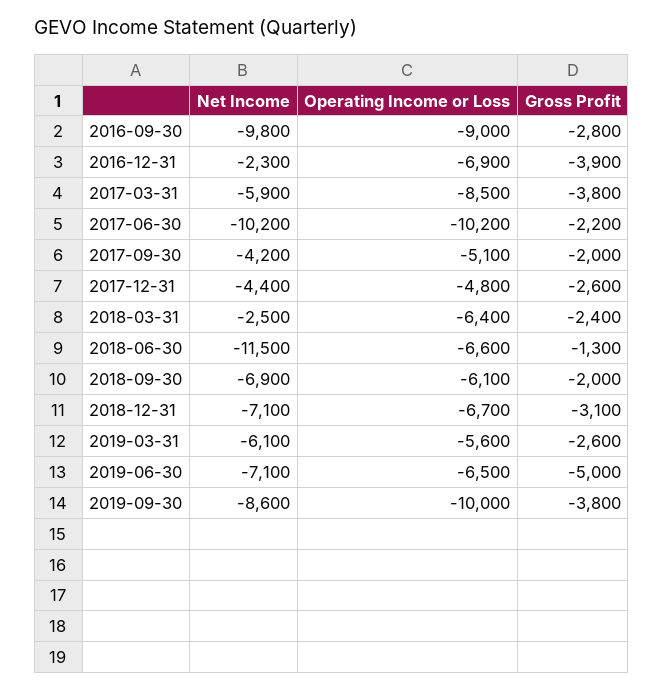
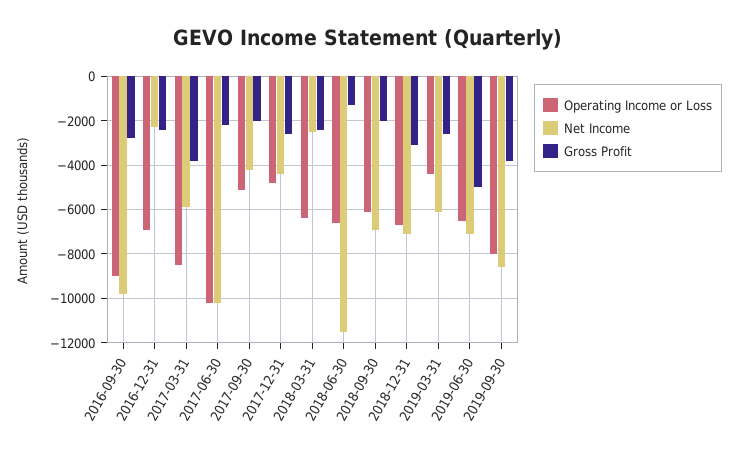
Gross Profit, 2016-12-31: -3900 -> -2500
Operating Income or Loss, 2019-03-31: -5600 -> -4500
Operating Income or Loss, 2019-09-30: -10000 -> -8000

